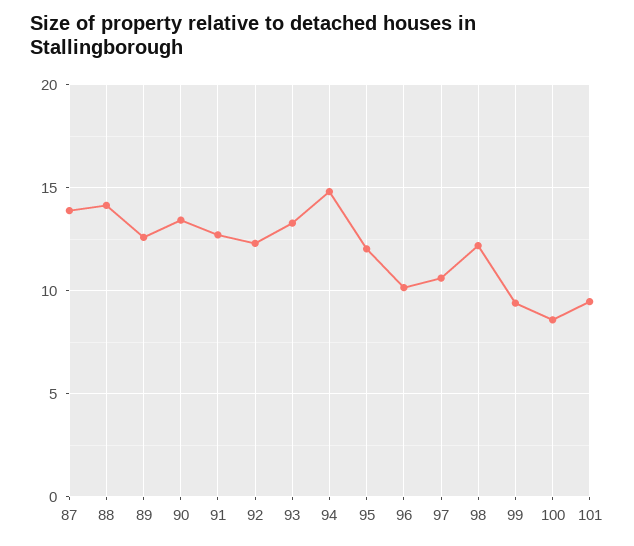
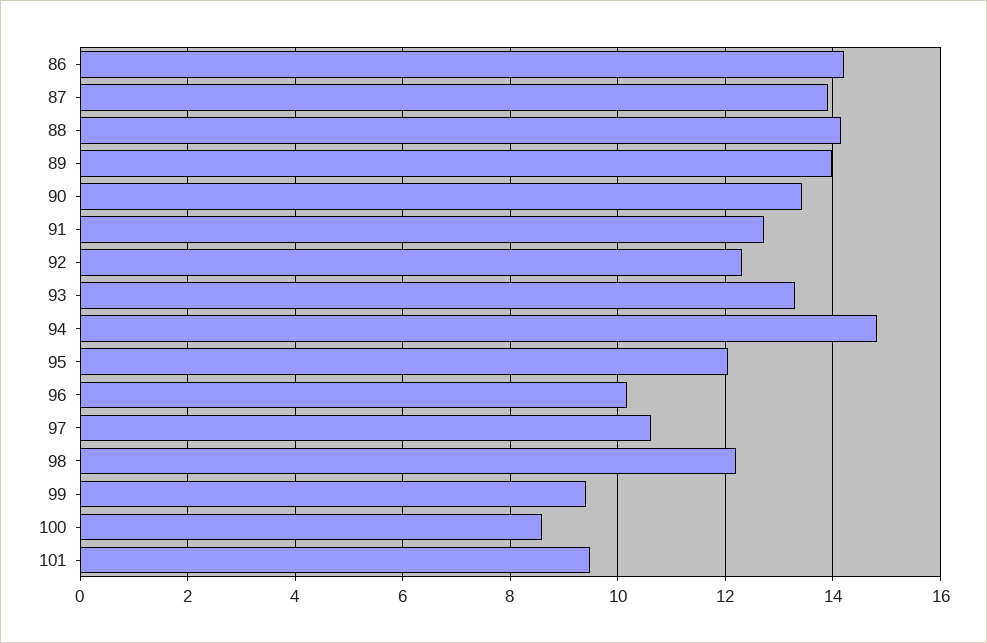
89: 12.5 -> 14
86: none -> 14.2

